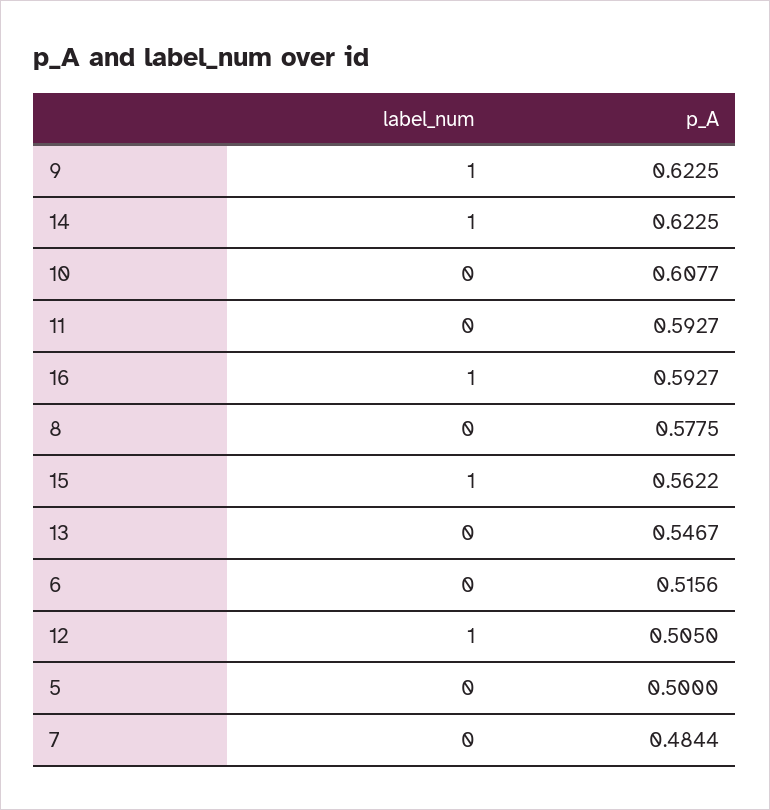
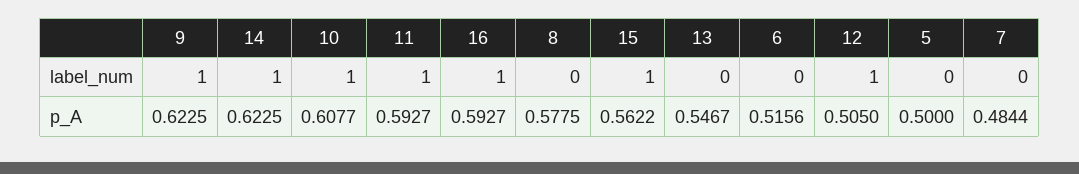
label_num, 10: 0 -> 1
label_num, 11: 0 -> 1

